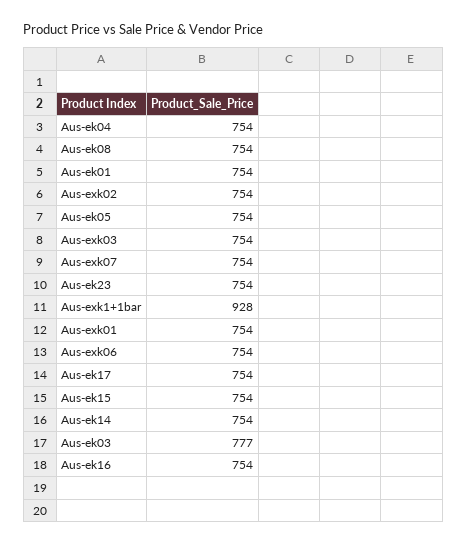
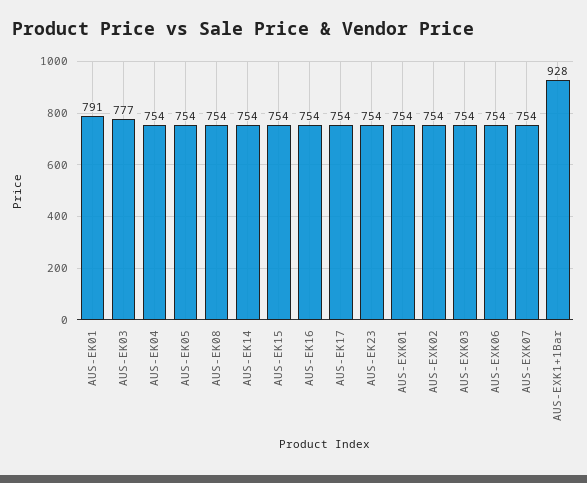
Aus-ek01: 754 -> 791

